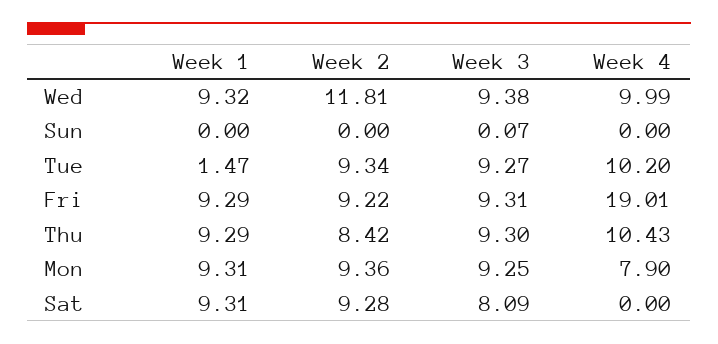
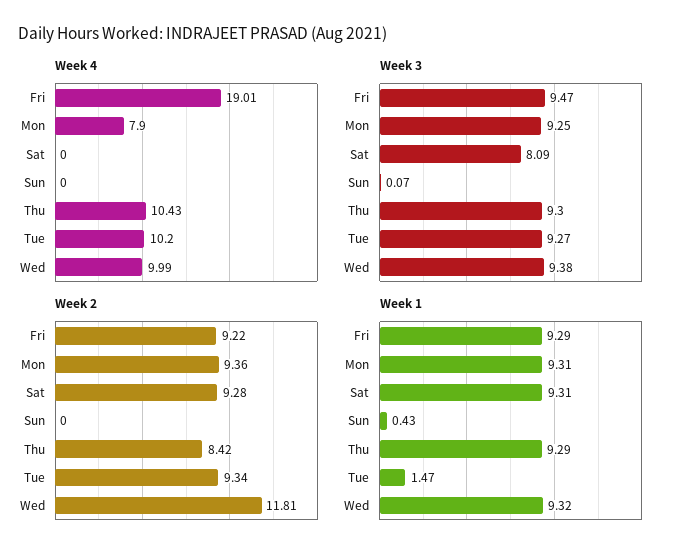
Week 1, Sun: 0 -> 0.43
Week 3, Fri: 9.31 -> 9.47

